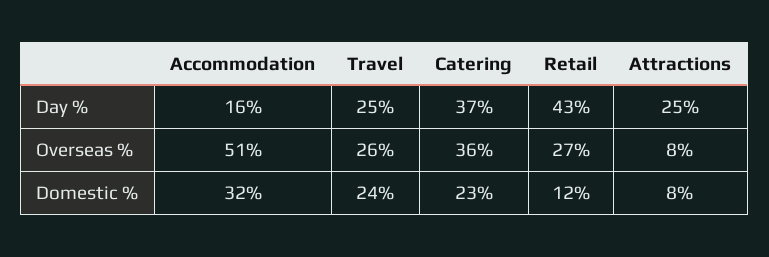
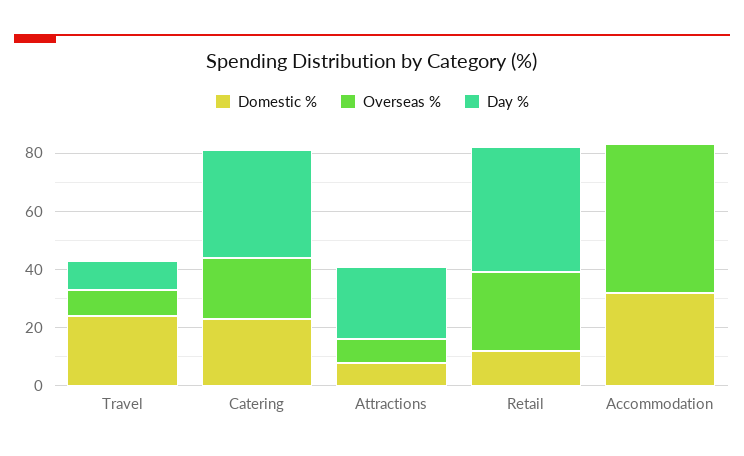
Day %, Accommodation: 16 -> 0
Day %, Travel: 25 -> 10
Overseas %, Travel: 26 -> 10
Overseas %, Catering: 36 -> 20

